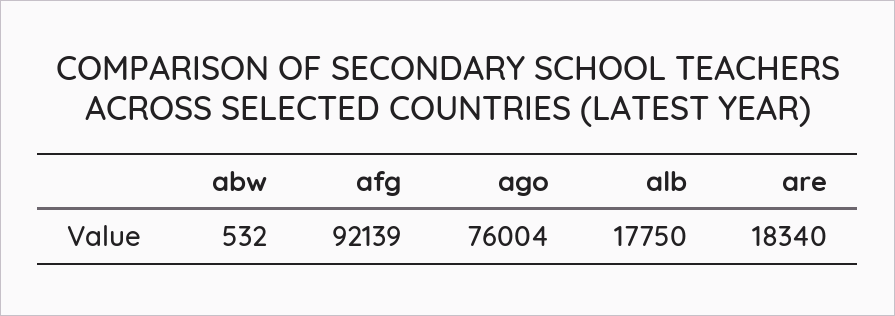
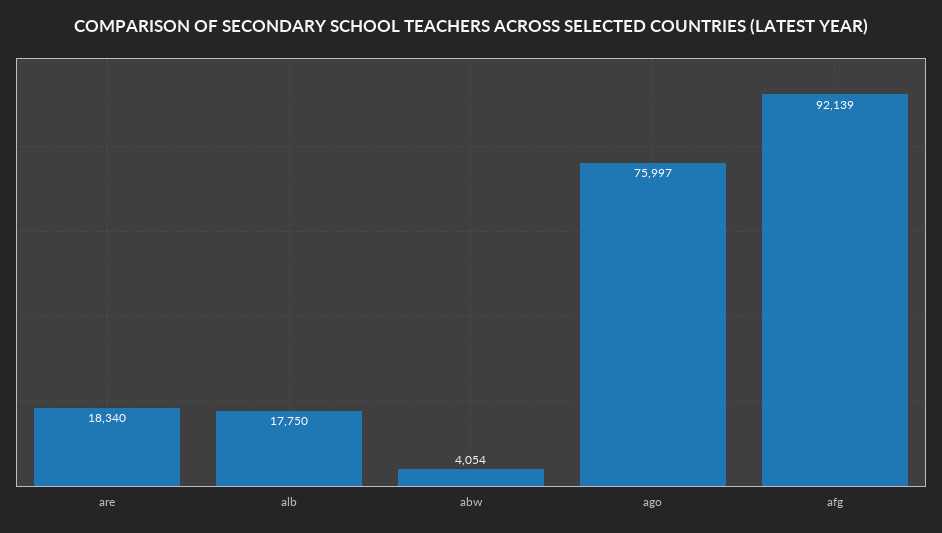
abw: 532 -> 4054
ago: 76004 -> 75997

